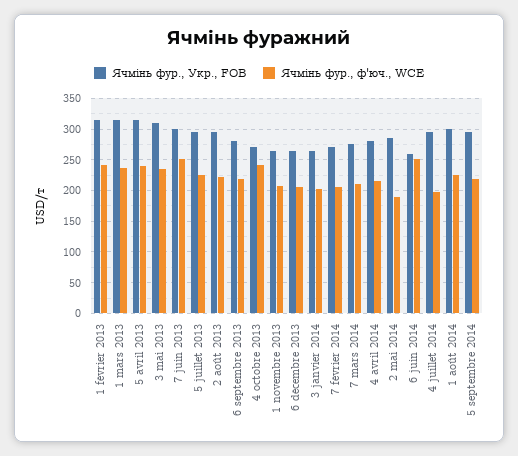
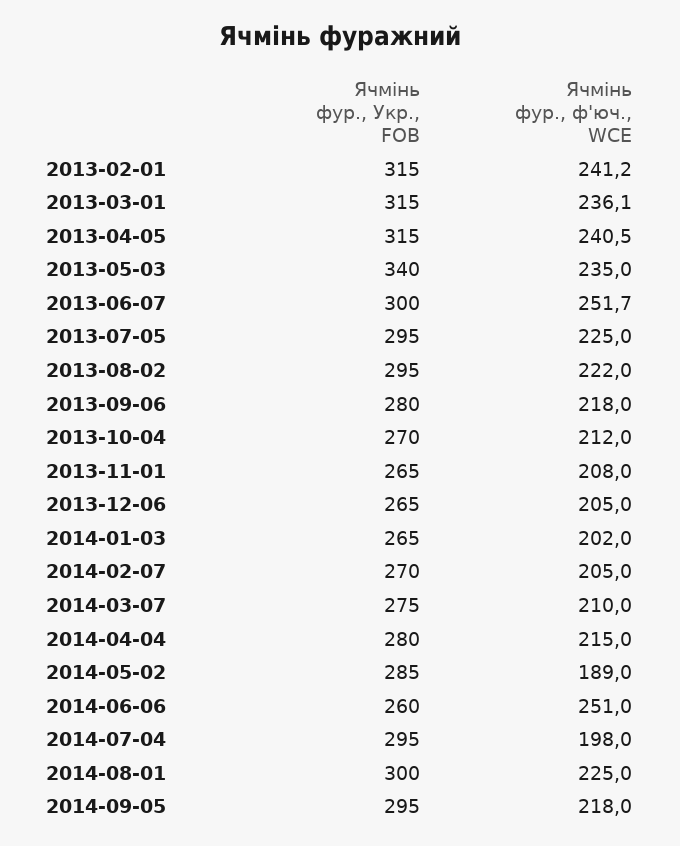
Ячмінь фур., Укр., FOB, 3 mai 2013: 310 -> 340
Ячмінь фур., ф'юч., WCE, 4 octobre 2013: 240 -> 212

